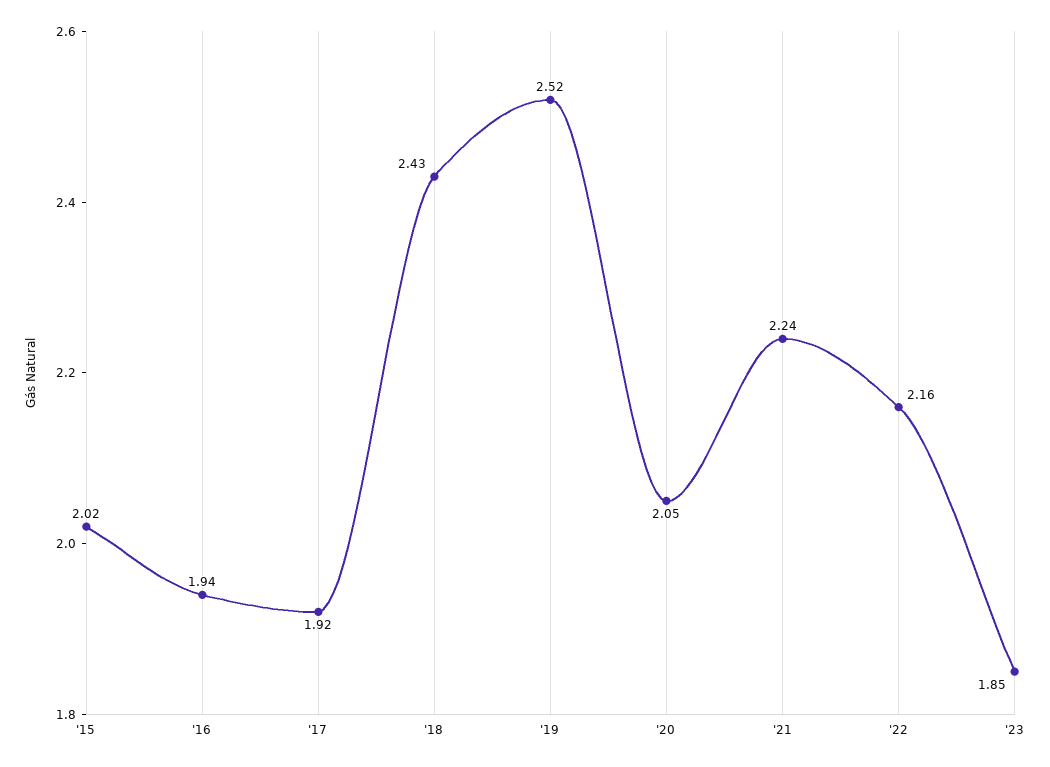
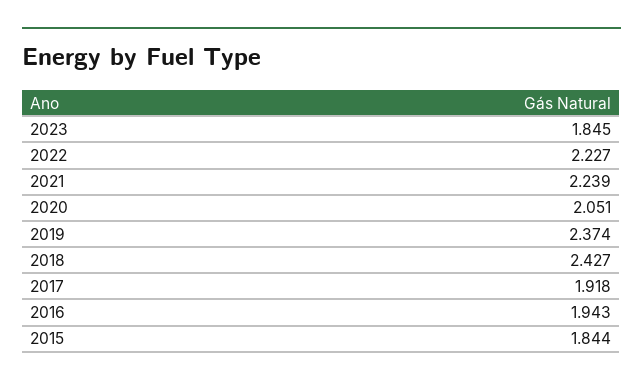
'15: 2.02 -> 1.844
'19: 2.52 -> 2.374
'22: 2.16 -> 2.227

